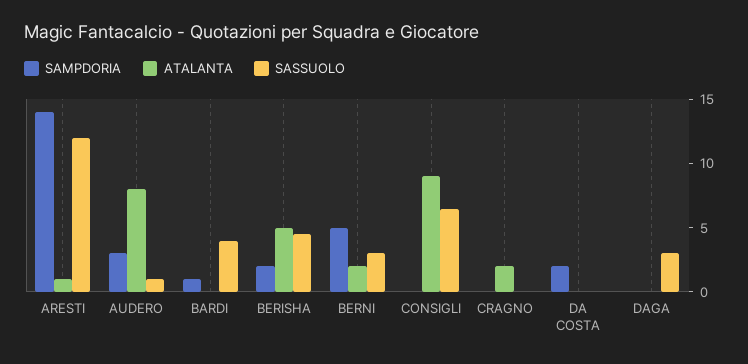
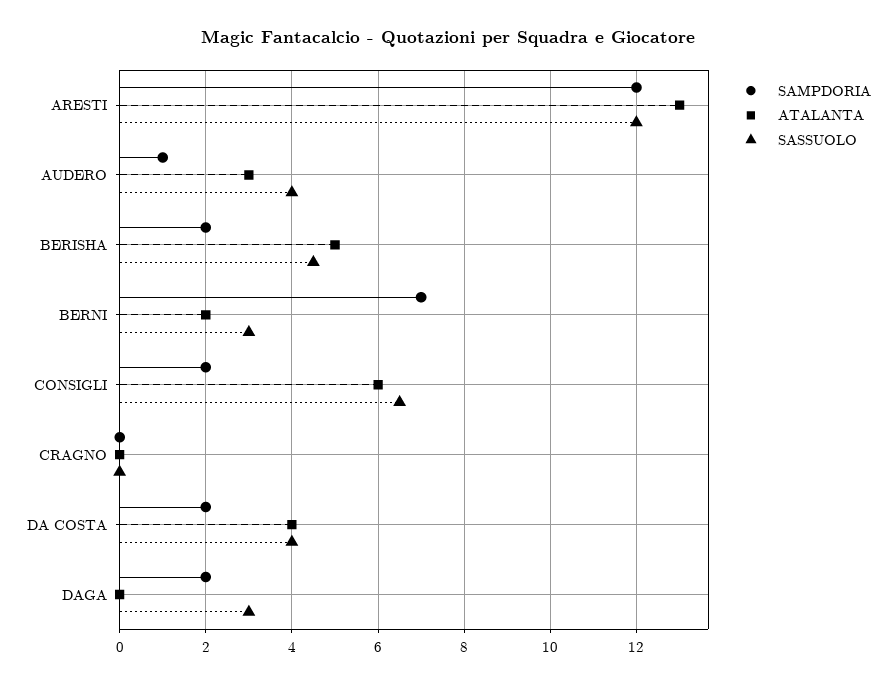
SAMPDORIA, ARESTI: 14 -> 12
ATALANTA, ARESTI: 1 -> 13
SAMPDORIA, AUDERO: 3 -> 1
ATALANTA, AUDERO: 8 -> 3
SASSUOLO, AUDERO: 1 -> 4
SAMPDORIA, BARDI: 1 -> none
ATALANTA, BARDI: 0 -> none
SASSUOLO, BARDI: 4 -> none
SAMPDORIA, BERNI: 5 -> 7
SAMPDORIA, CONSIGLI: 0 -> 2
ATALANTA, CONSIGLI: 9 -> 6
ATALANTA, CRAGNO: 2 -> 0
ATALANTA, DA COSTA: 0 -> 4
SASSUOLO, DA COSTA: 0 -> 4
SAMPDORIA, DAGA: 0 -> 2

